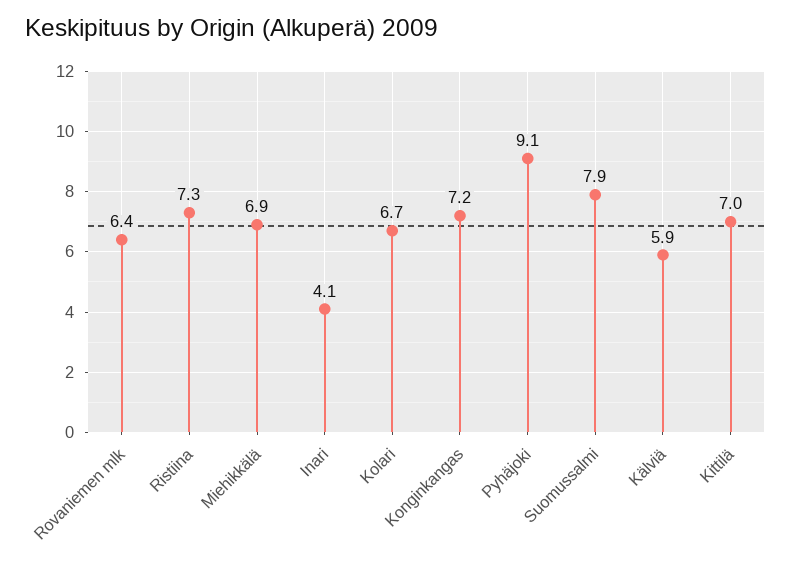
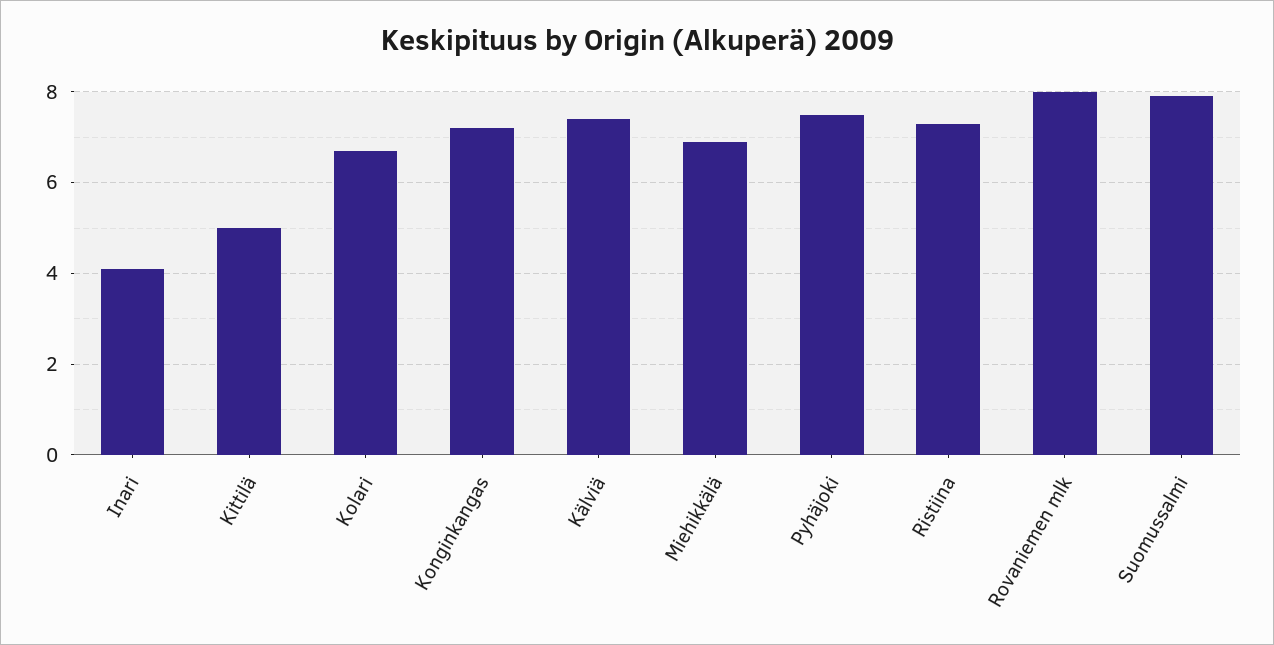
Rovaniemen mlk: 6.4 -> 8
Pyhäjoki: 9.1 -> 7.5
Kälviä: 5.9 -> 7.5
Kittilä: 7 -> 5

